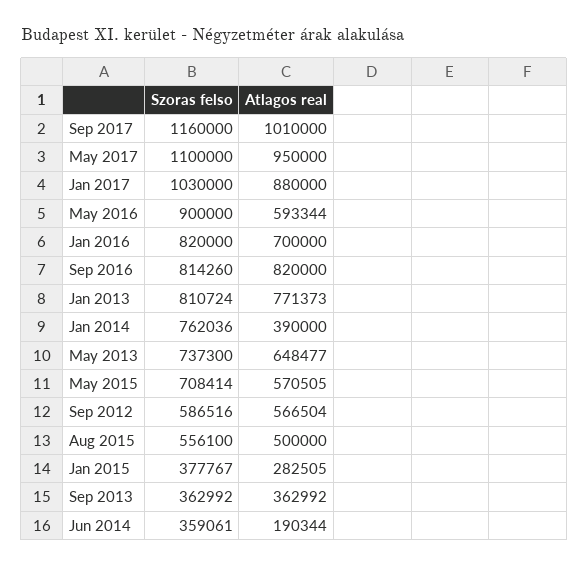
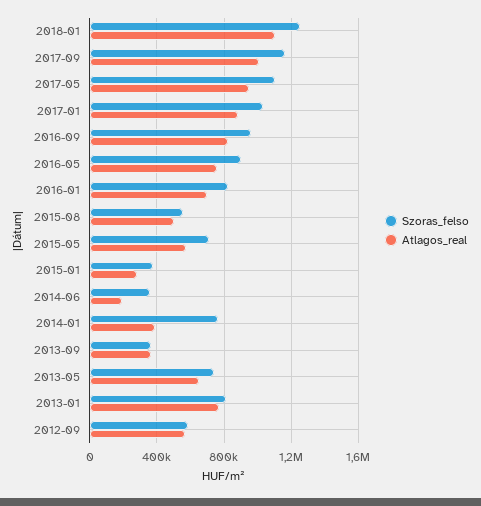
Atlagos real, May 2016: 593344 -> 750000
Szoras felso, Sep 2016: 814260 -> 950000
Szoras felso, 2018-01: none -> 1250000
Atlagos real, 2018-01: none -> 1100000

